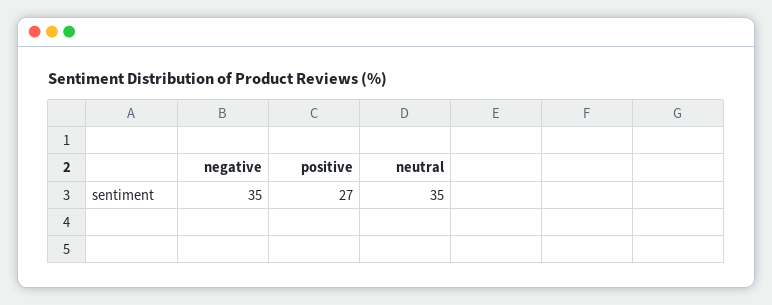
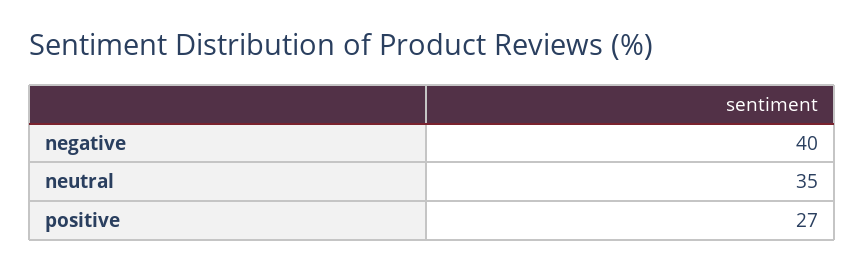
negative: 35 -> 40

